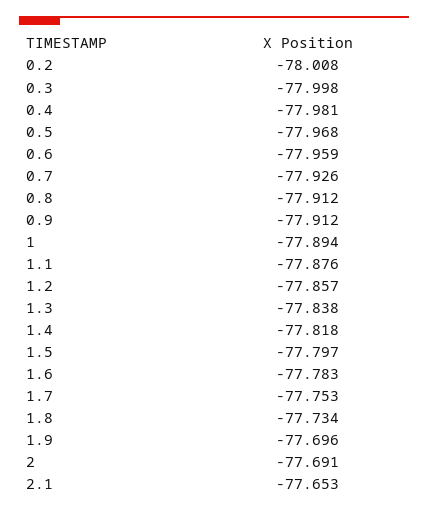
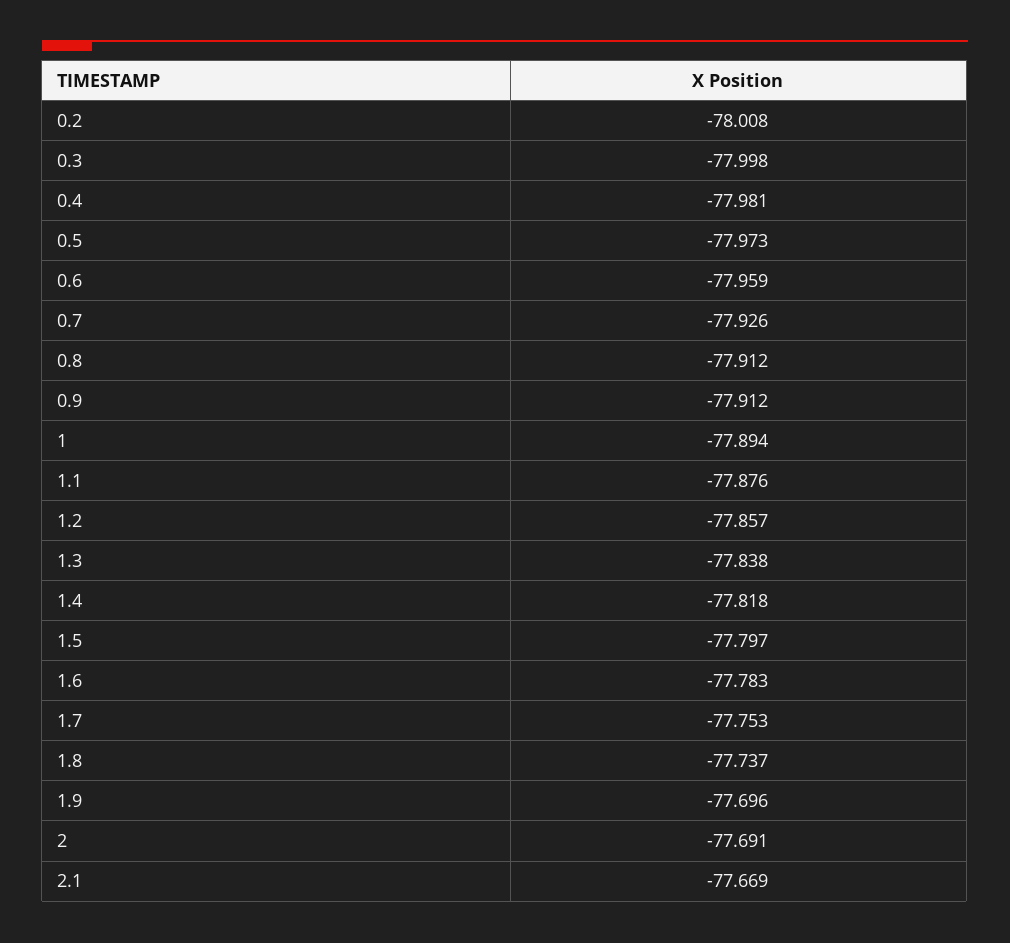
0.5: -77.968 -> -77.973
1.8: -77.734 -> -77.737
2.1: -77.653 -> -77.669

